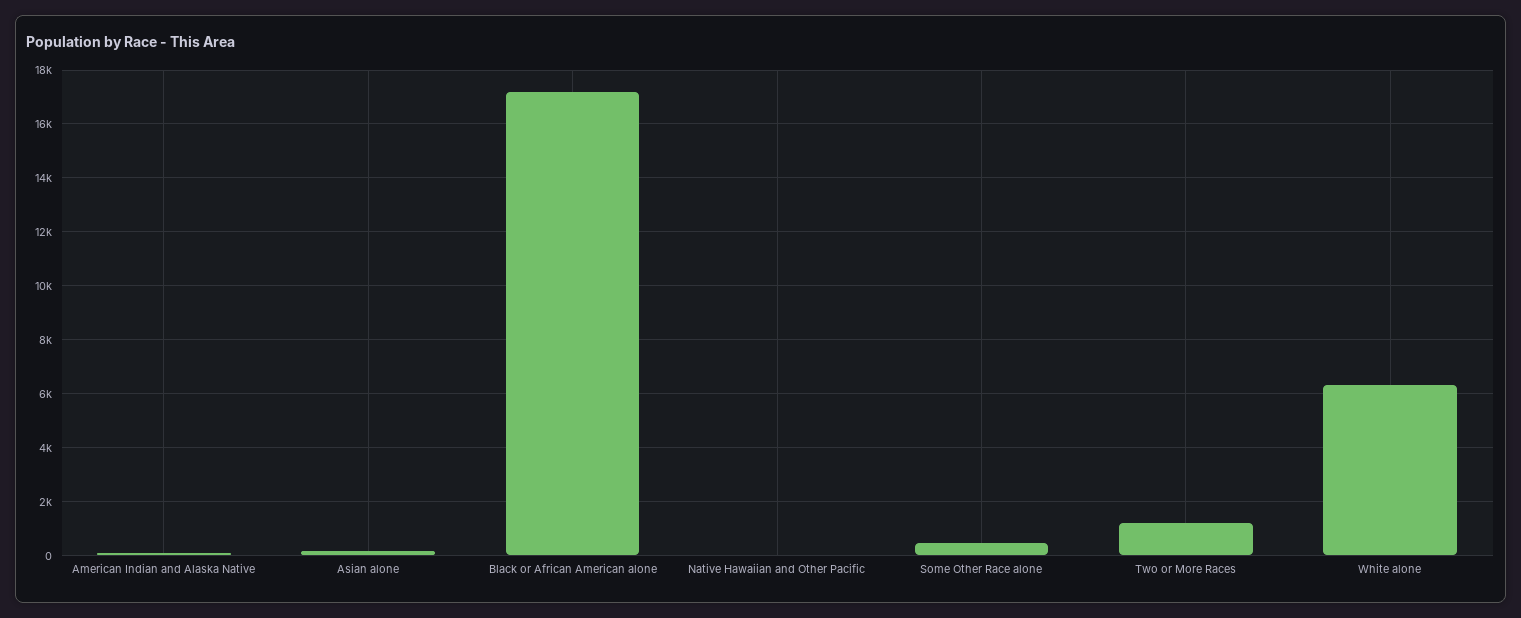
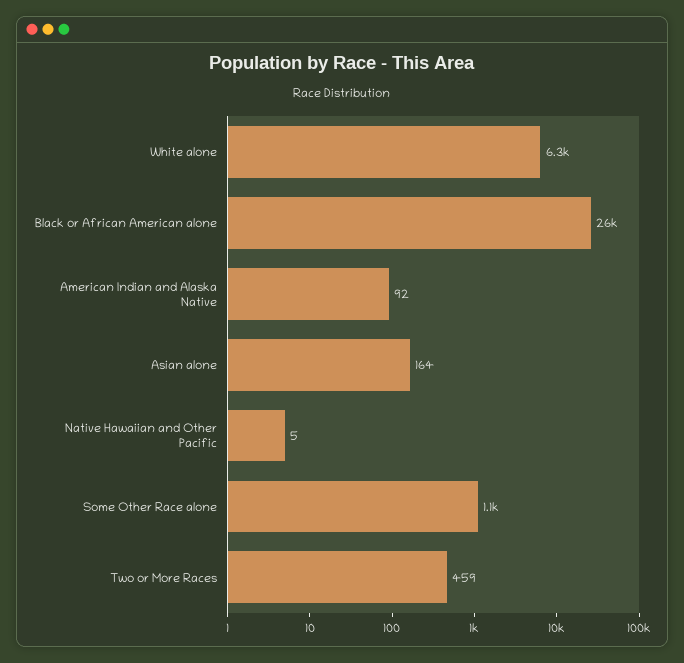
Black or African American alone: 17250 -> 26000
Some Other Race alone: 500 -> 1100
Two or More Races: 1250 -> 459

